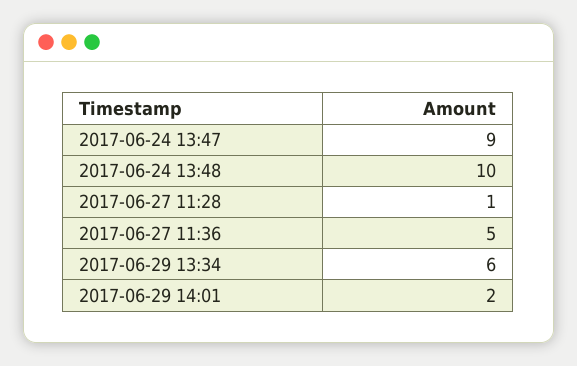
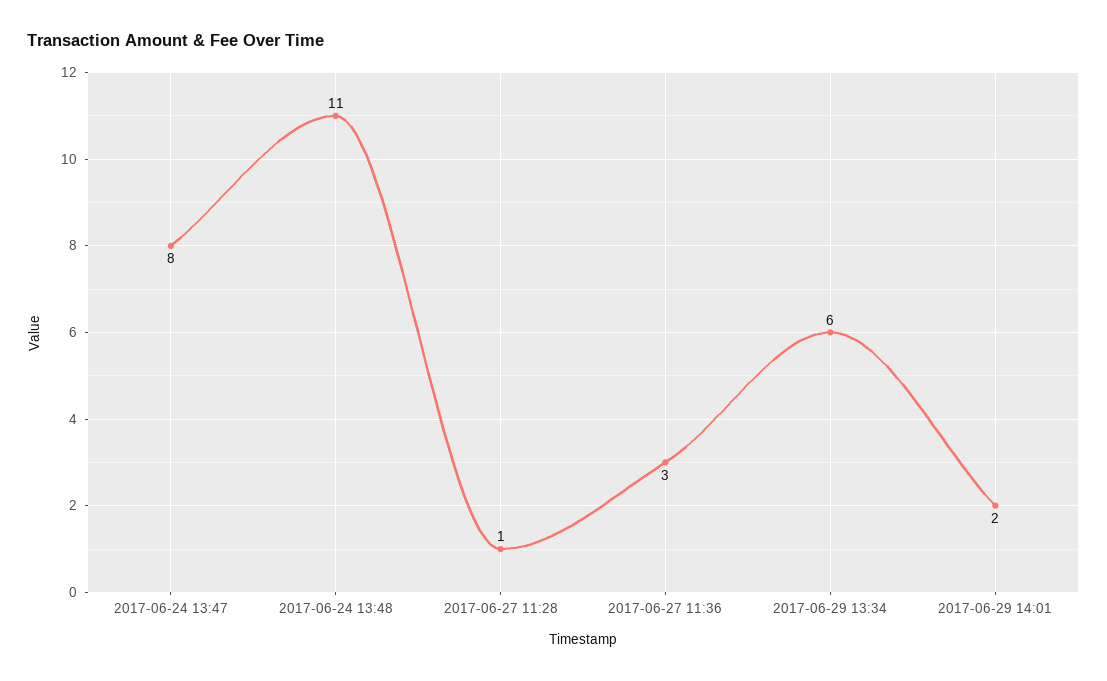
2017-06-24 13:47: 9 -> 8
2017-06-24 13:48: 10 -> 11
2017-06-27 11:36: 5 -> 3

